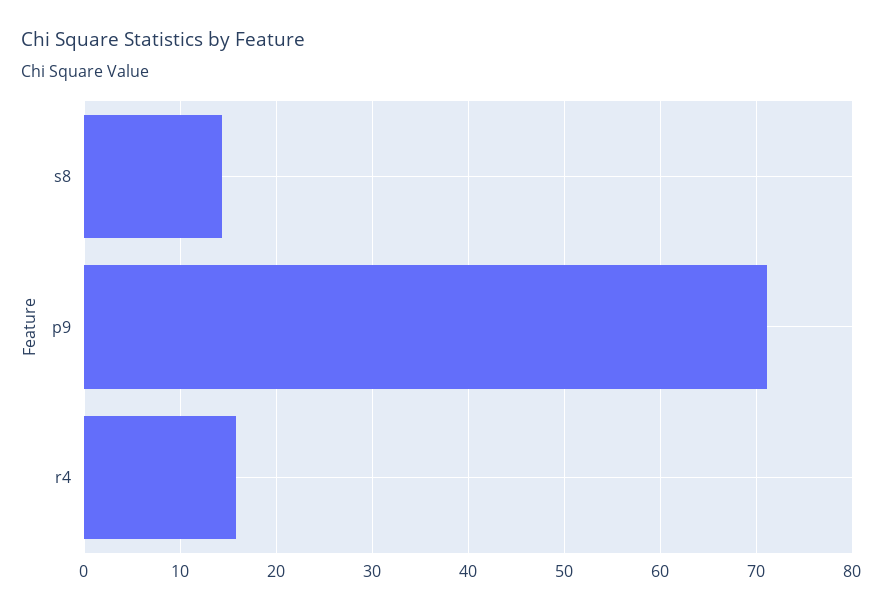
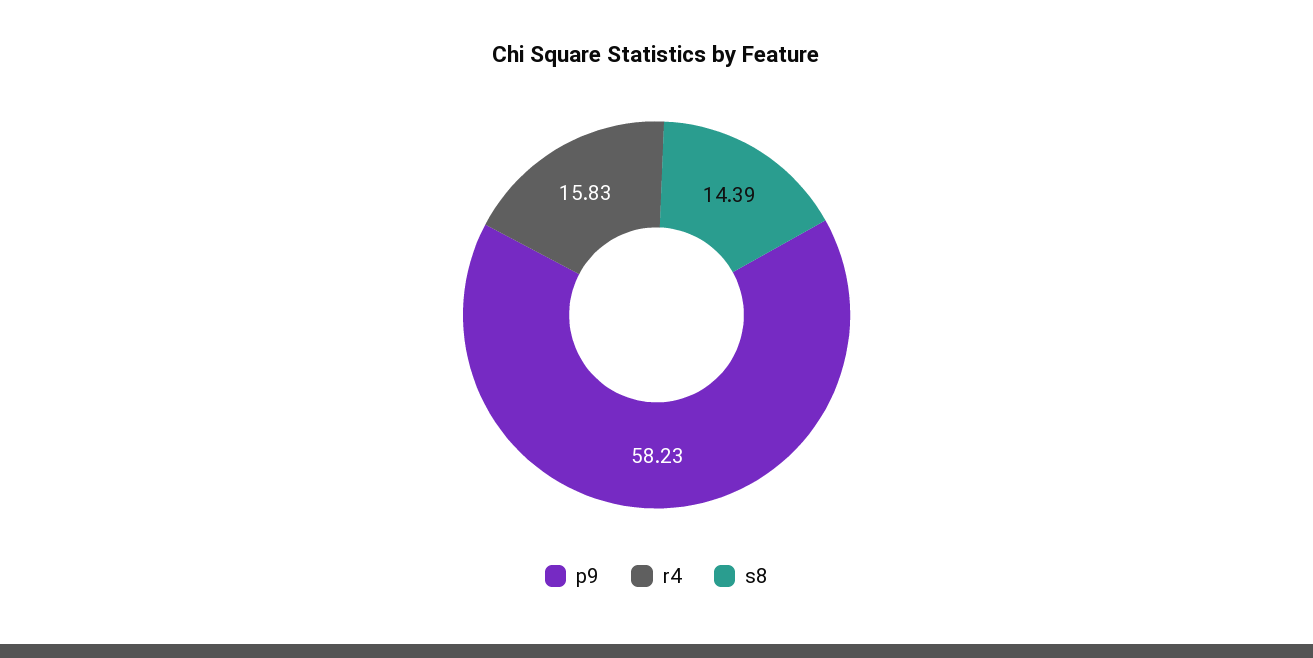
p9: 71 -> 58.23

